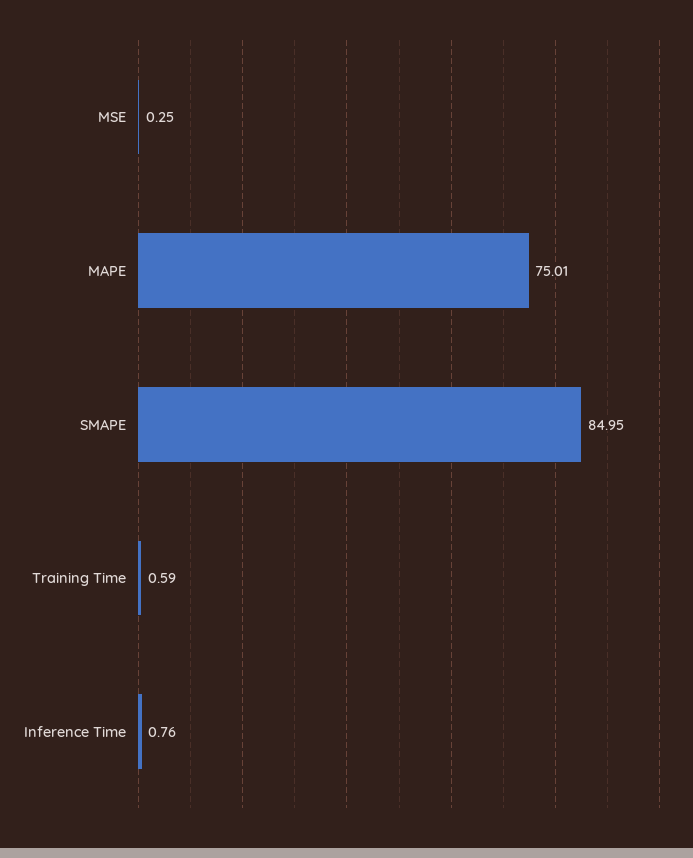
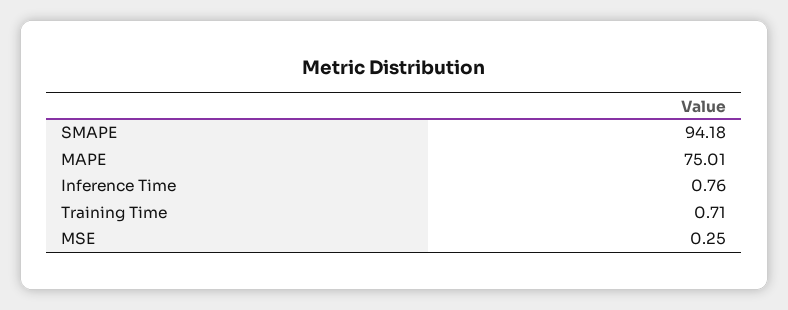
SMAPE: 84.95 -> 94.18
Training Time: 0.59 -> 0.71

